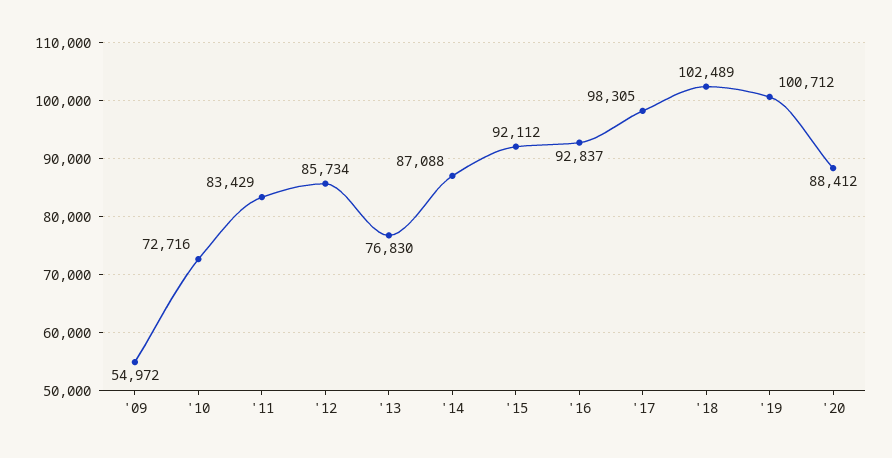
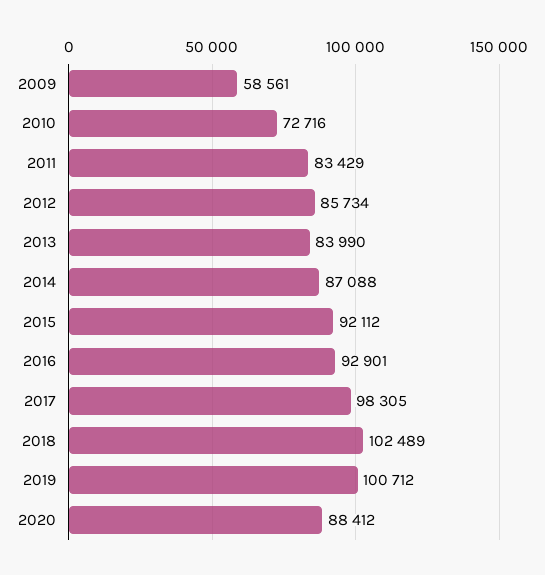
'09: 54972 -> 58561
'13: 76830 -> 83990
'16: 92837 -> 92901

